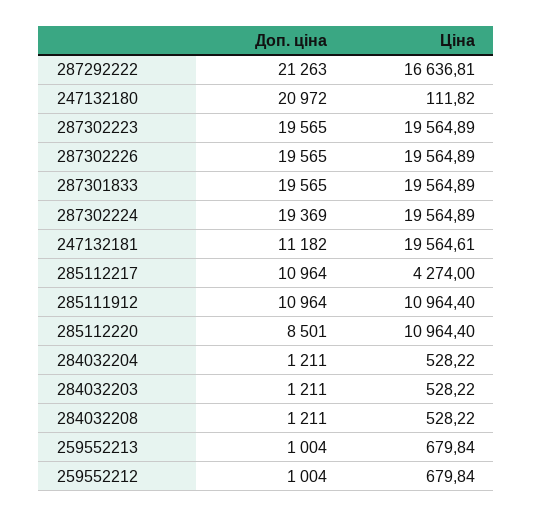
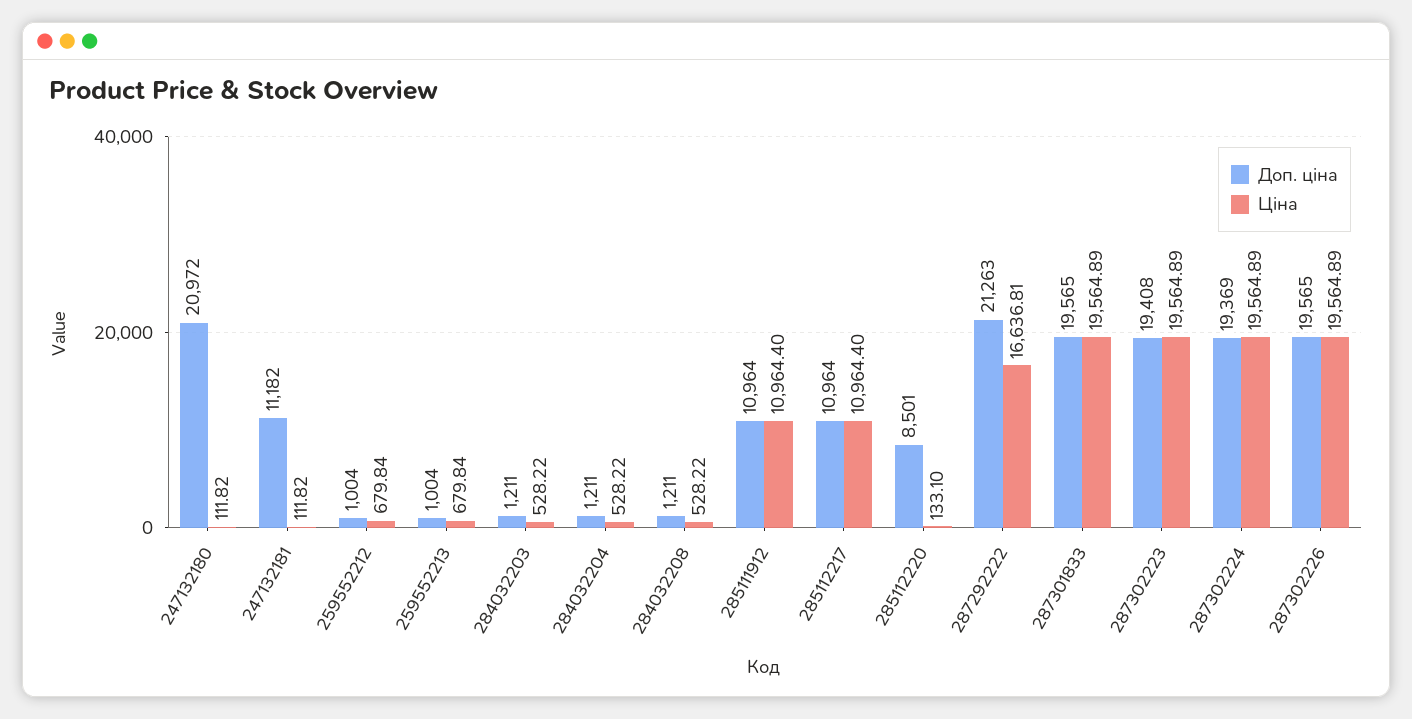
Доп. ціна, 287302223: 19565 -> 19408
Ціна, 247132181: 19564.61 -> 111.82
Ціна, 285112217: 4274 -> 10964.4
Ціна, 285112220: 10964.4 -> 133.1

